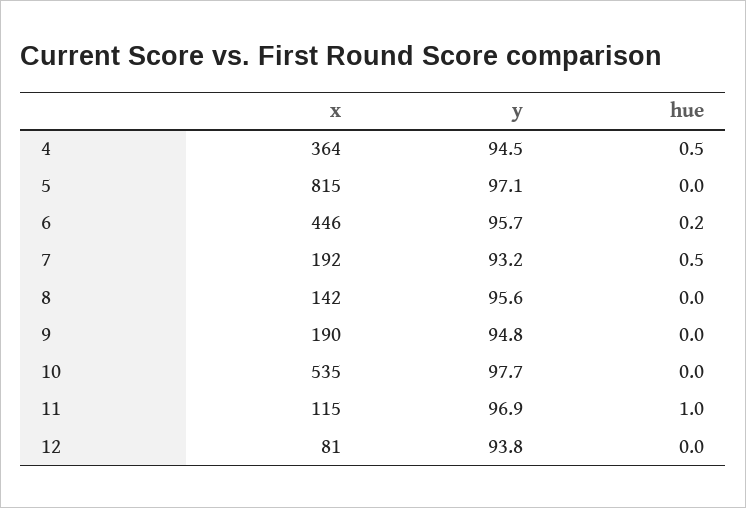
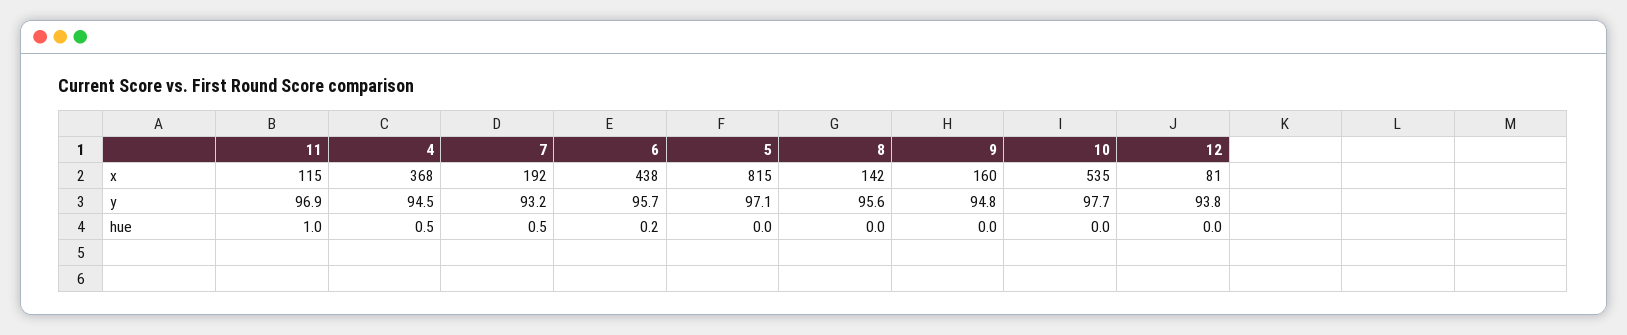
x, 4: 364 -> 368
x, 6: 446 -> 438
x, 9: 190 -> 160

